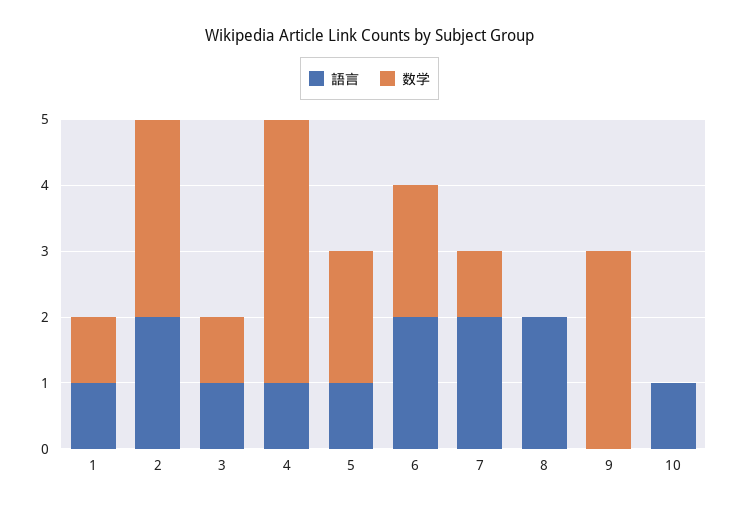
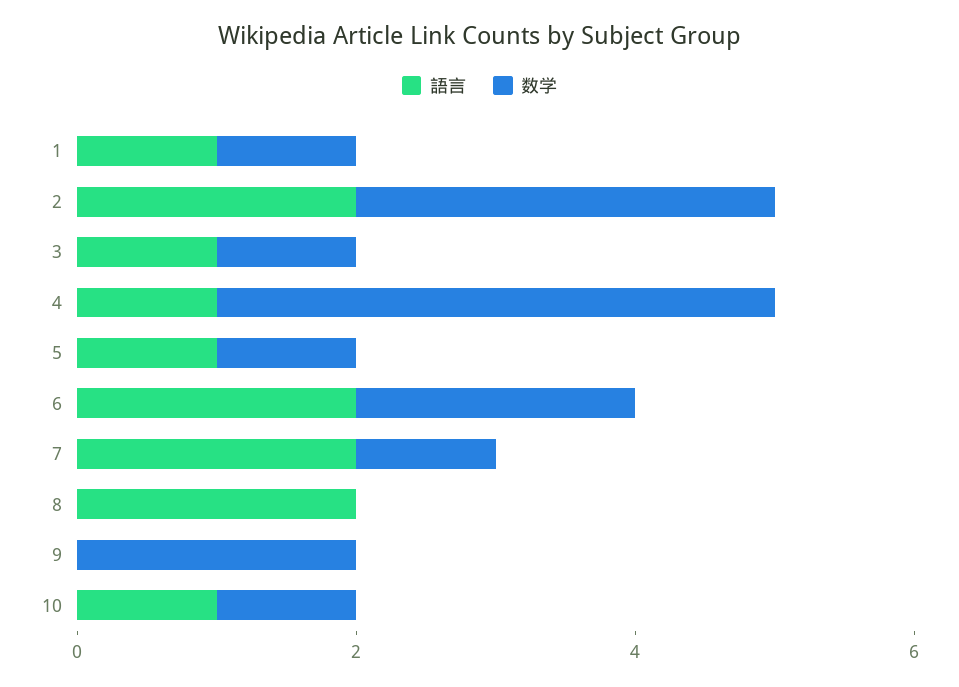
数学, 5: 2 -> 1
数学, 9: 3 -> 2
数学, 10: 0 -> 1

